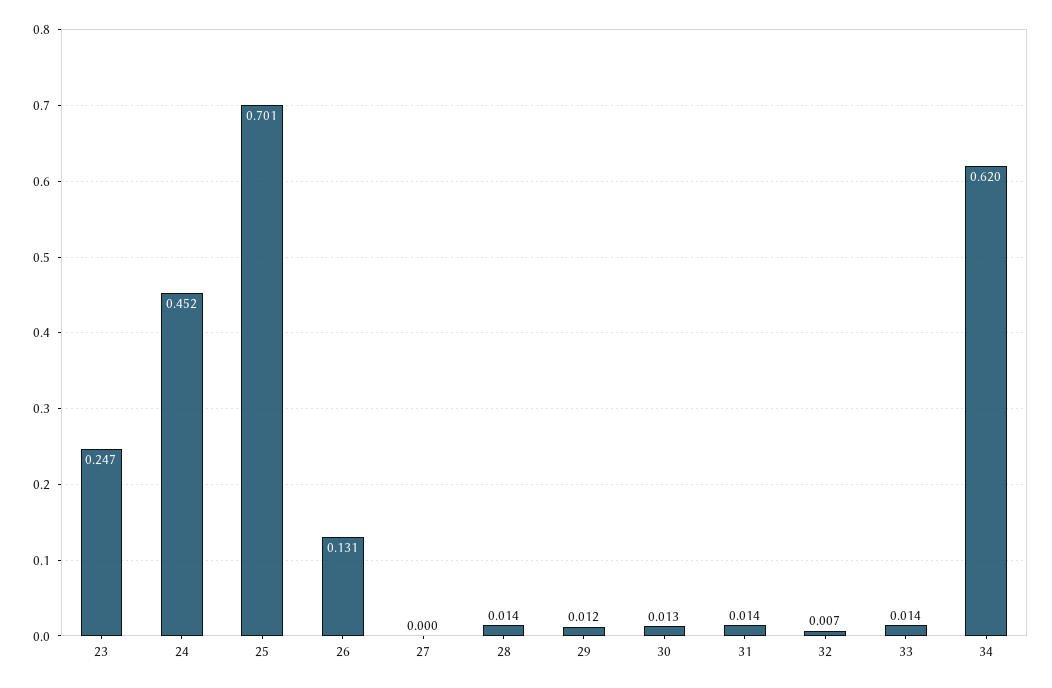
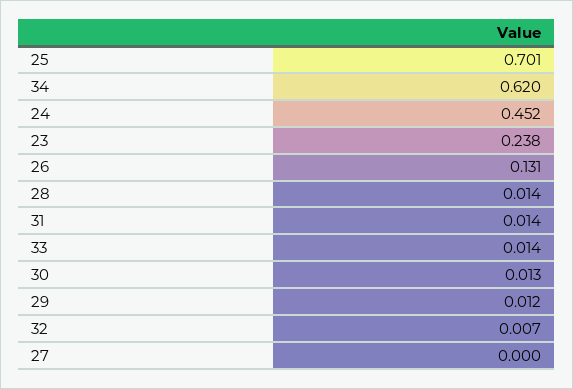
23: 0.247 -> 0.238

